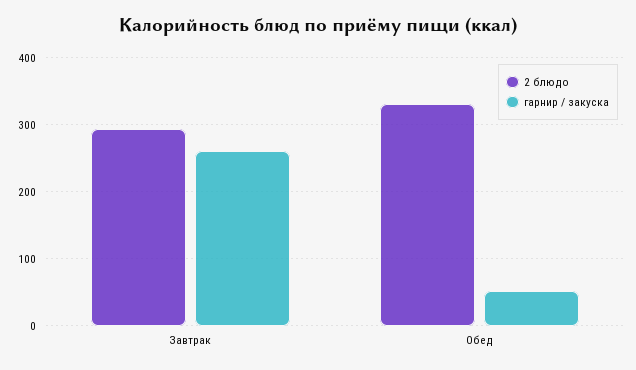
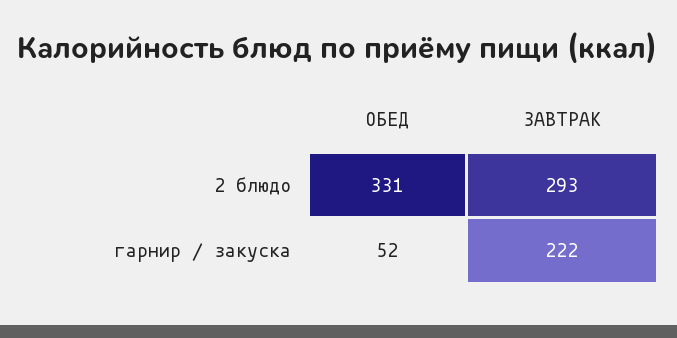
гарнир / закуска, Завтрак: 260 -> 222

